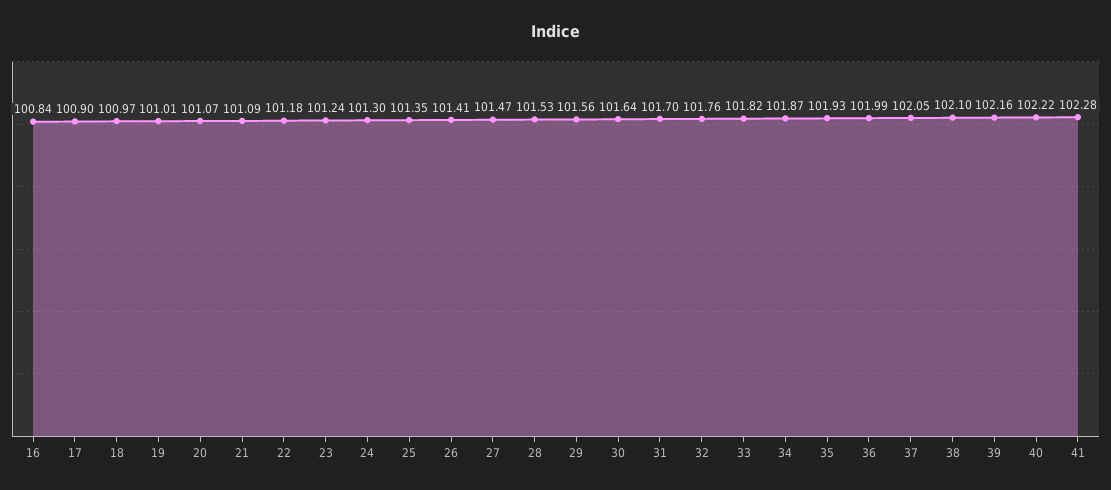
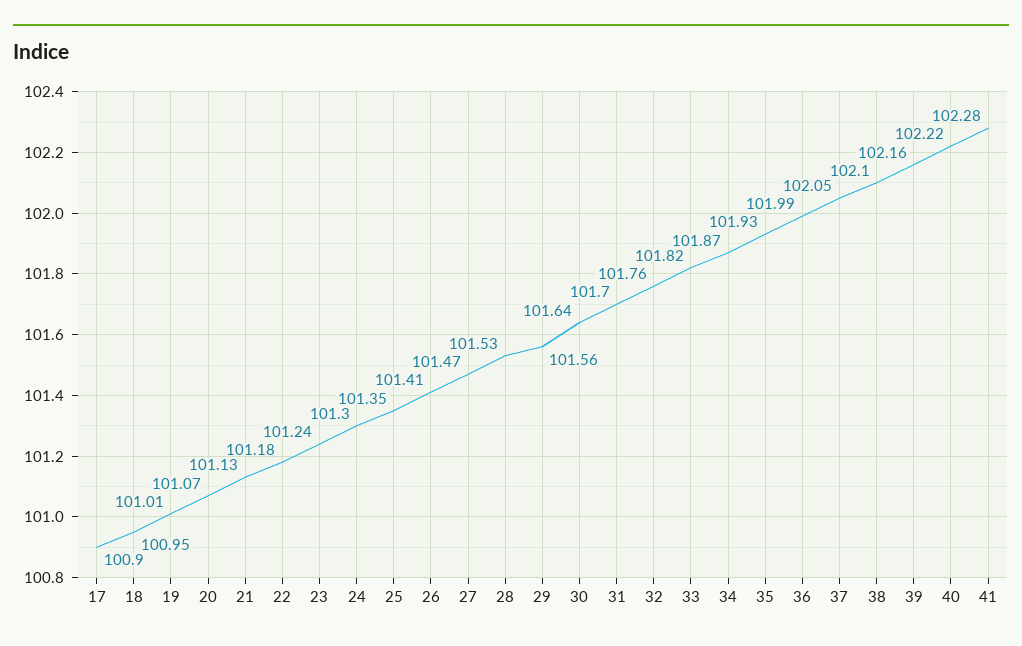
16: 100.84 -> none
18: 100.97 -> 100.95
21: 101.09 -> 101.13

